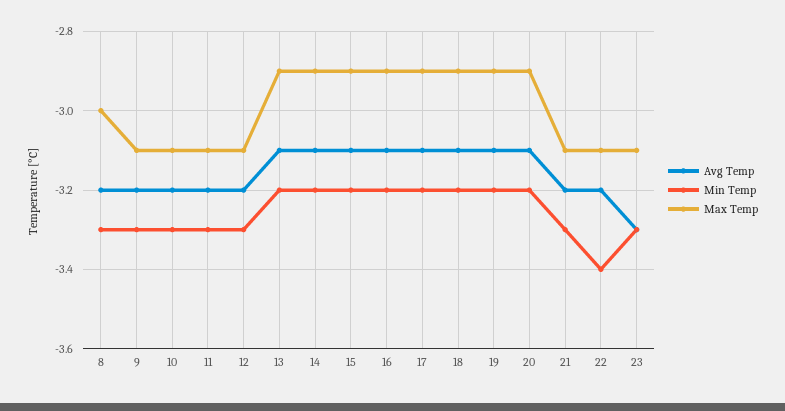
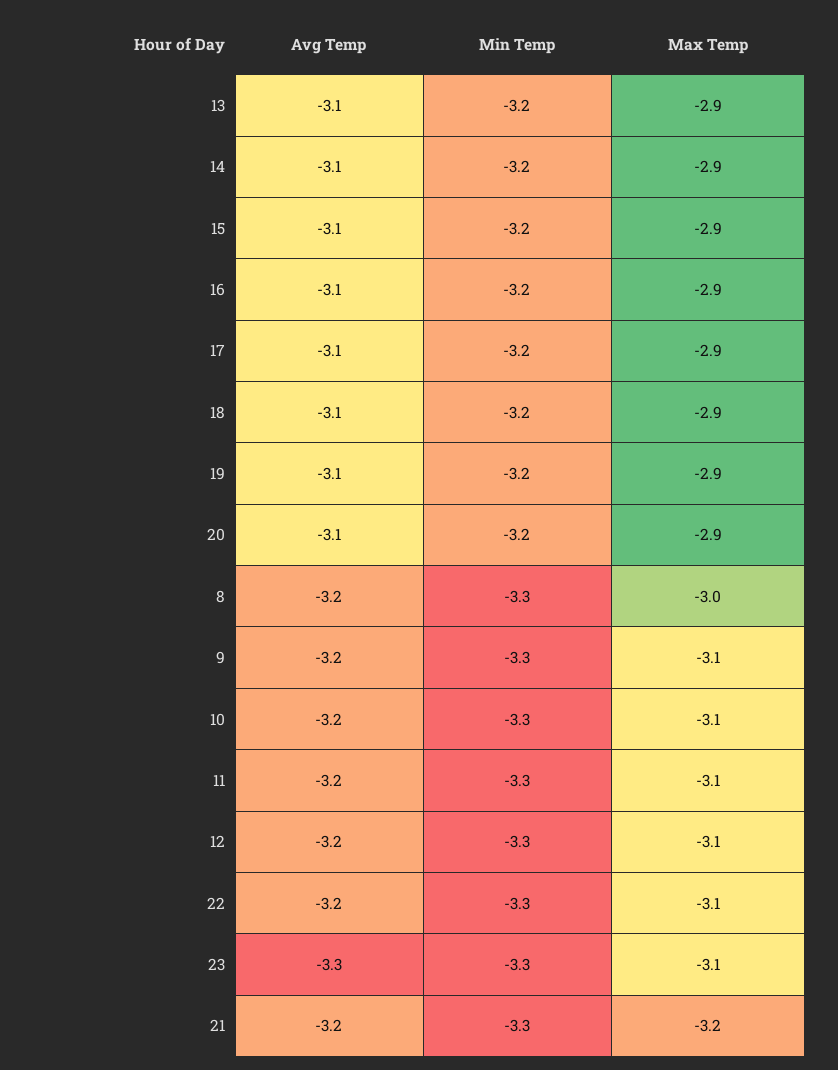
Max Temp, 21: -3.1 -> -3.2
Min Temp, 22: -3.4 -> -3.3

